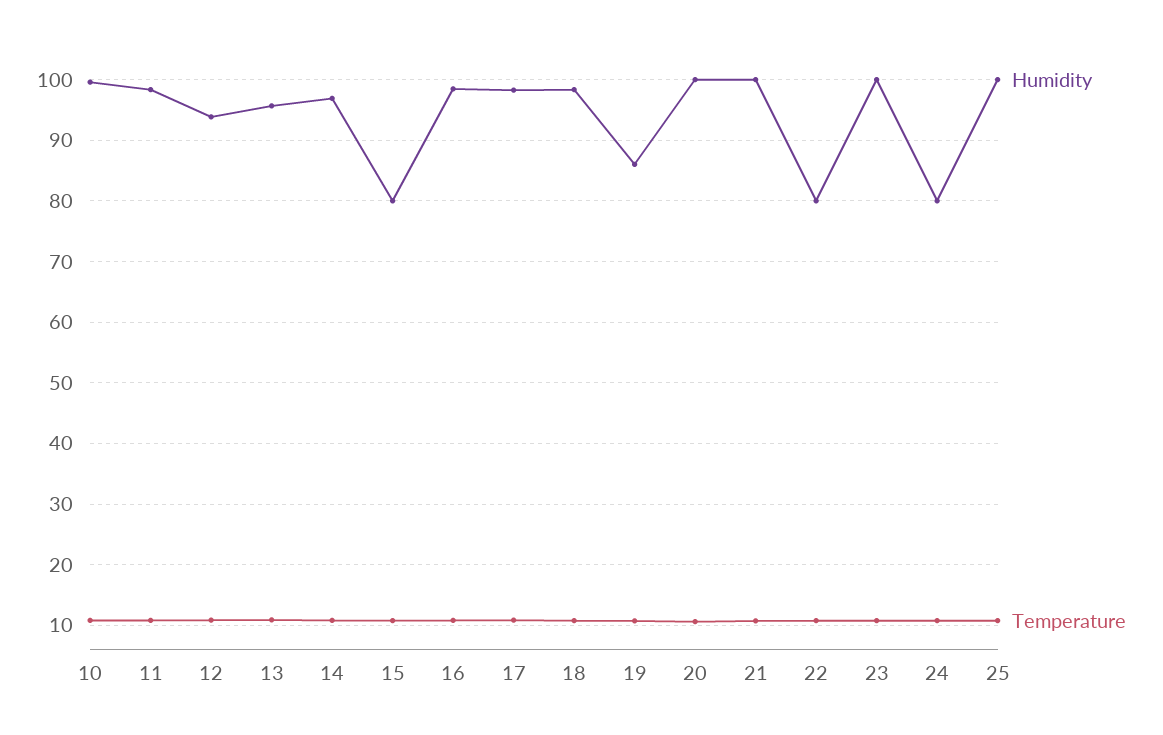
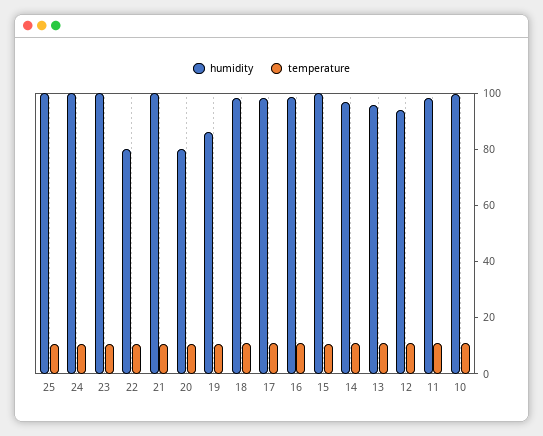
Humidity, 15: 80 -> 100
Humidity, 20: 100 -> 80
Humidity, 24: 80 -> 100

